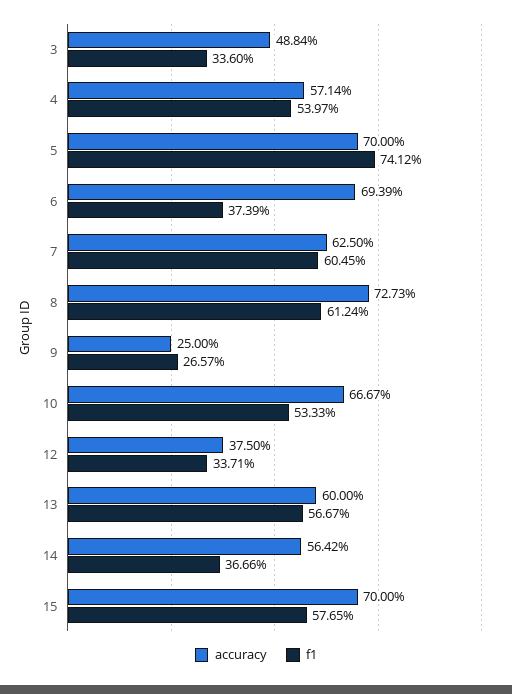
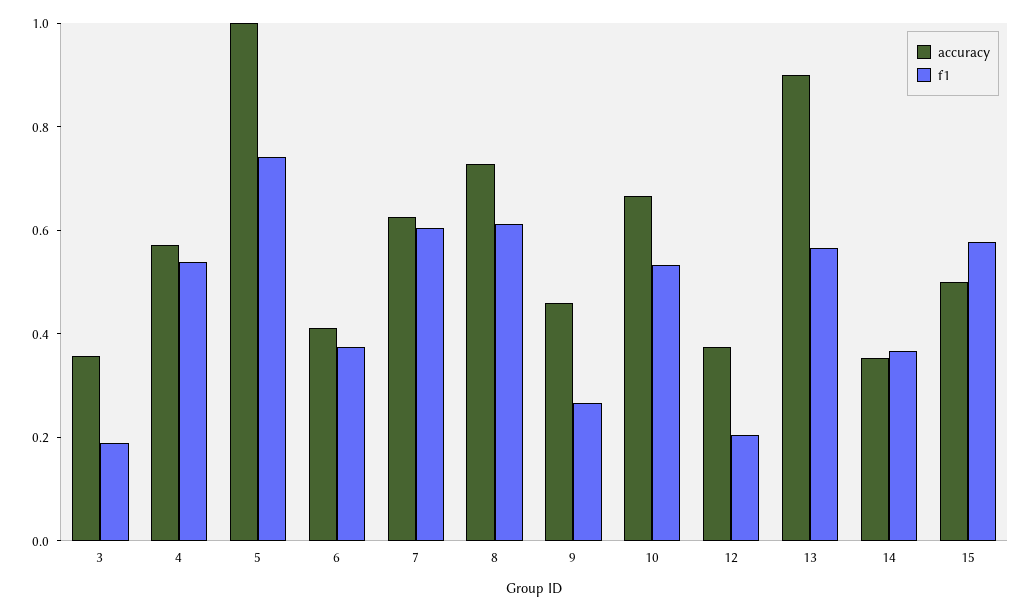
accuracy, 3: 0.4884 -> 0.35
f1, 3: 0.336 -> 0.2
accuracy, 5: 0.7 -> 1
accuracy, 6: 0.6939 -> 0.4
accuracy, 9: 0.25 -> 0.45
f1, 12: 0.3371 -> 0.2
accuracy, 13: 0.6 -> 0.9
accuracy, 14: 0.5642 -> 0.35
accuracy, 15: 0.7 -> 0.5

